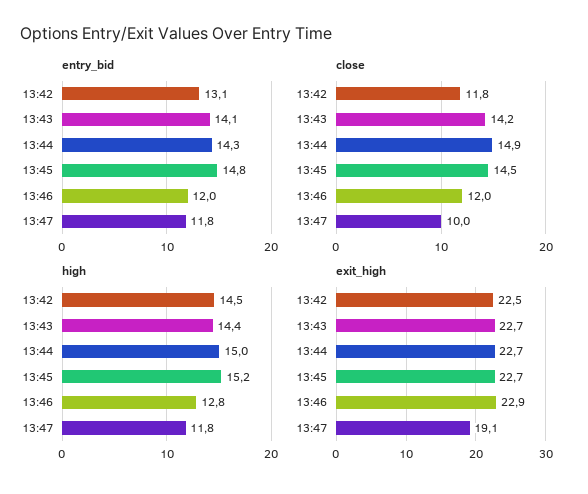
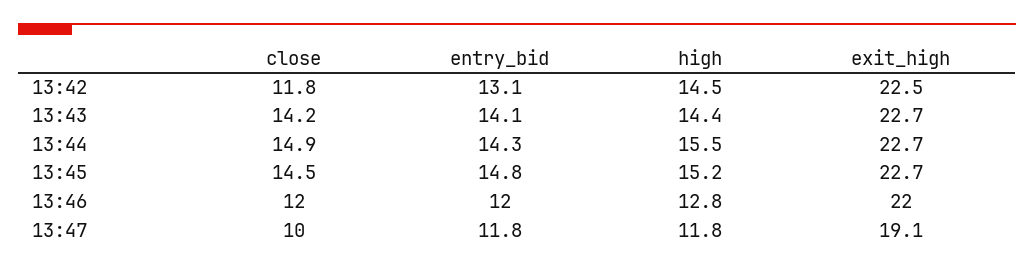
high, 13:44: 15 -> 15.5
exit_high, 13:46: 22.9 -> 22

